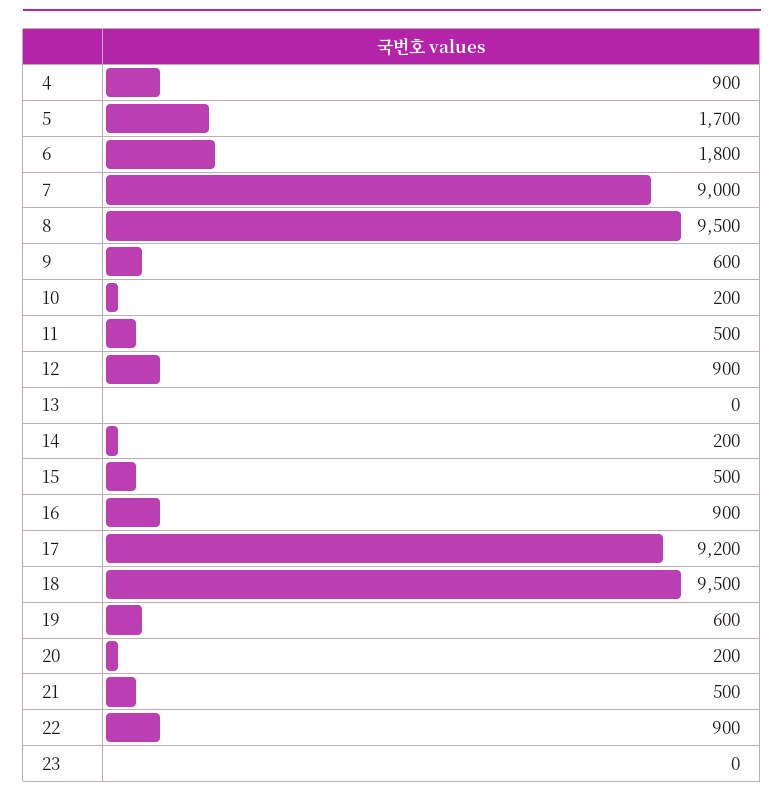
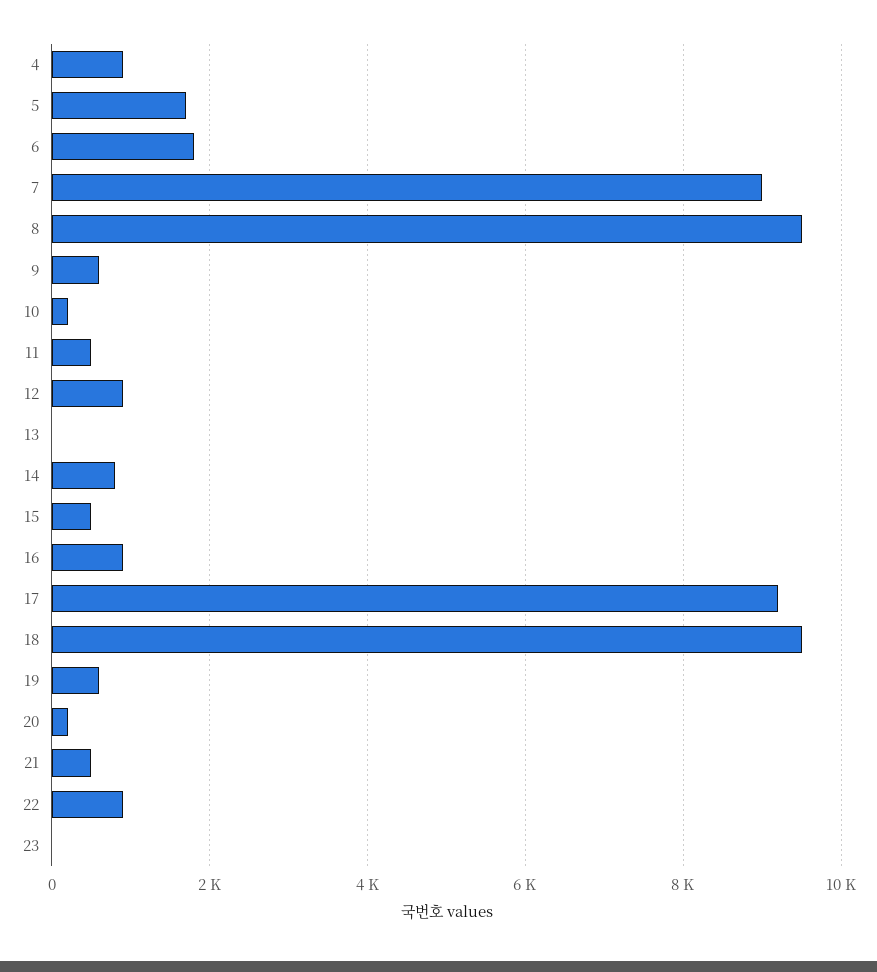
14: 200 -> 800

